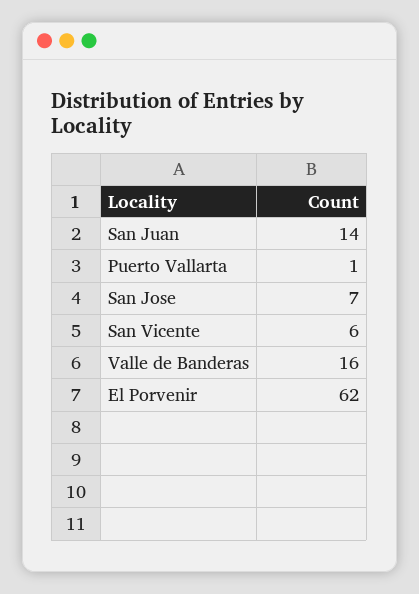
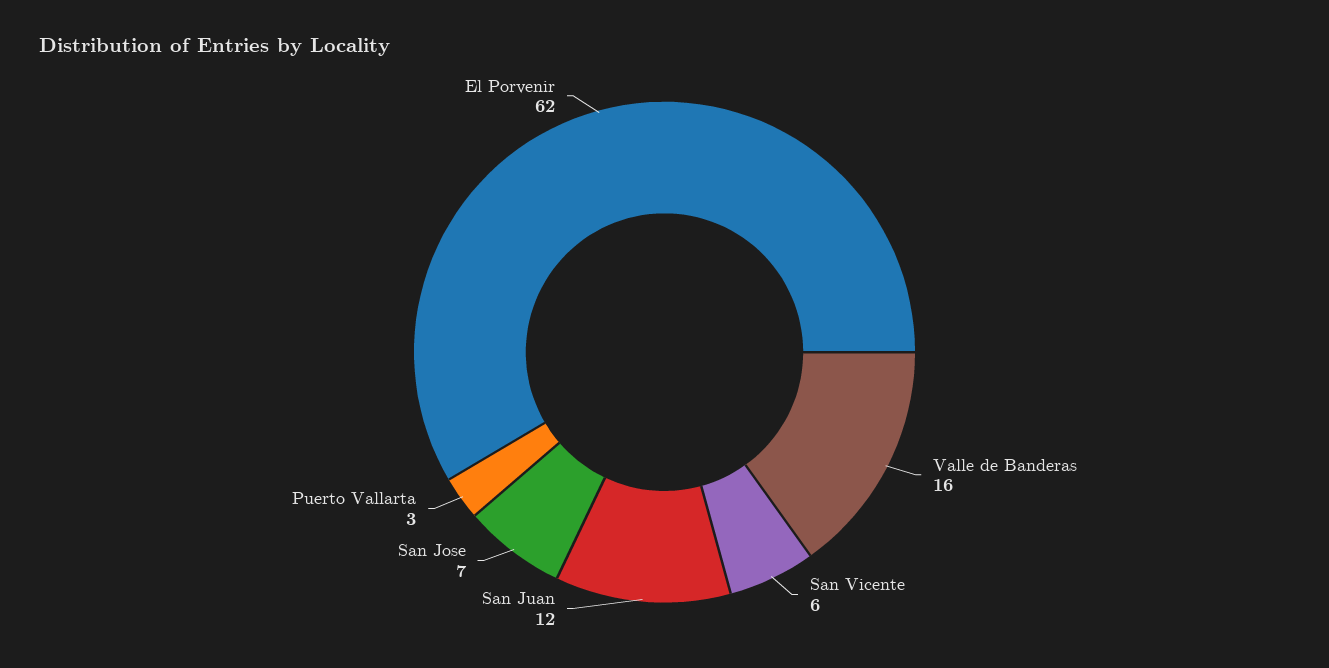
San Juan: 14 -> 12
Puerto Vallarta: 1 -> 3

